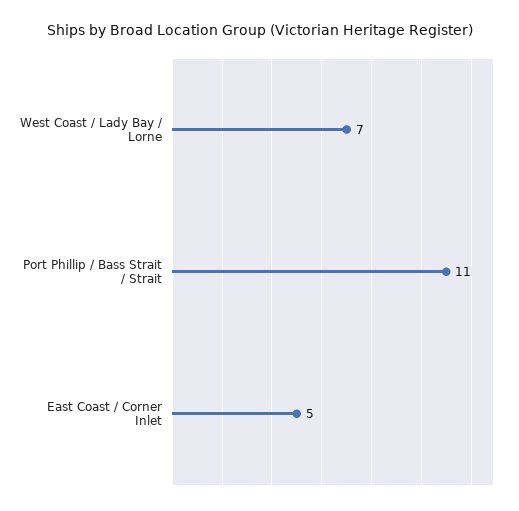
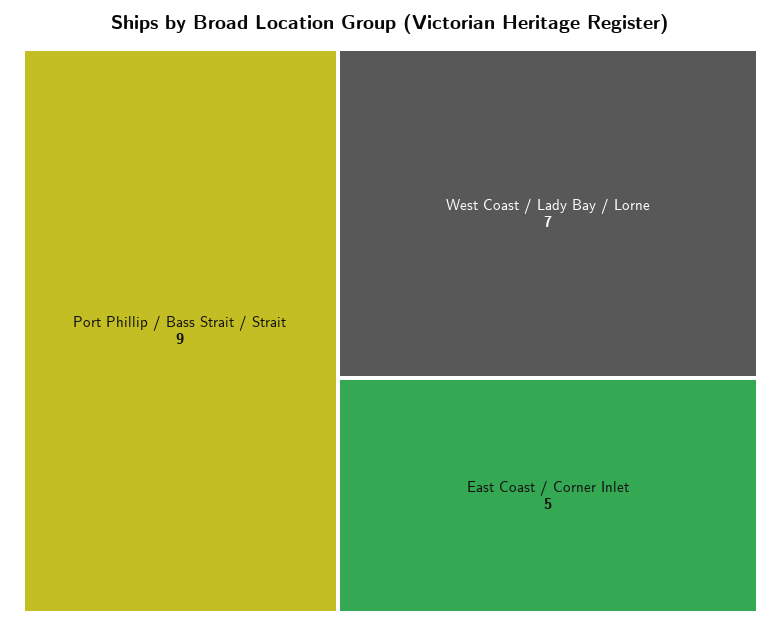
Port Phillip / Bass Strait / Strait: 11 -> 9

